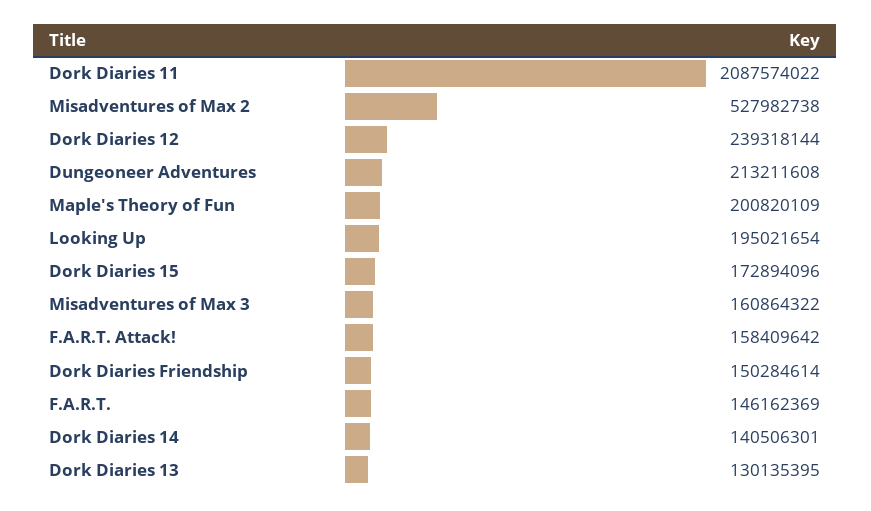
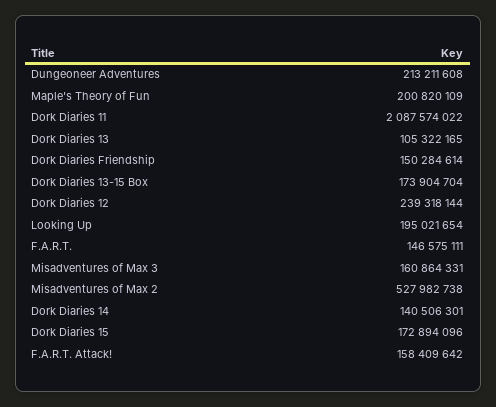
Misadventures of Max 3: 160864322 -> 160864331
F.A.R.T.: 146162369 -> 146575111
Dork Diaries 13: 130135395 -> 105322165
Dork Diaries 13-15 Box: none -> 173904704

